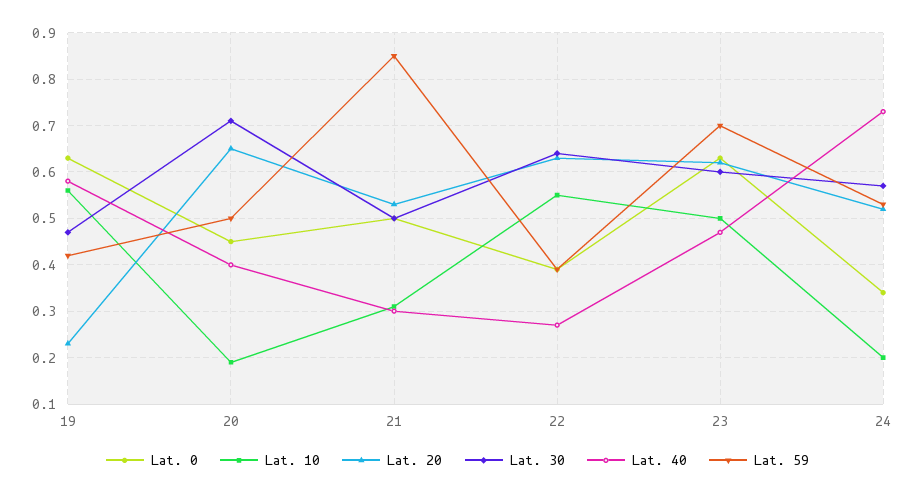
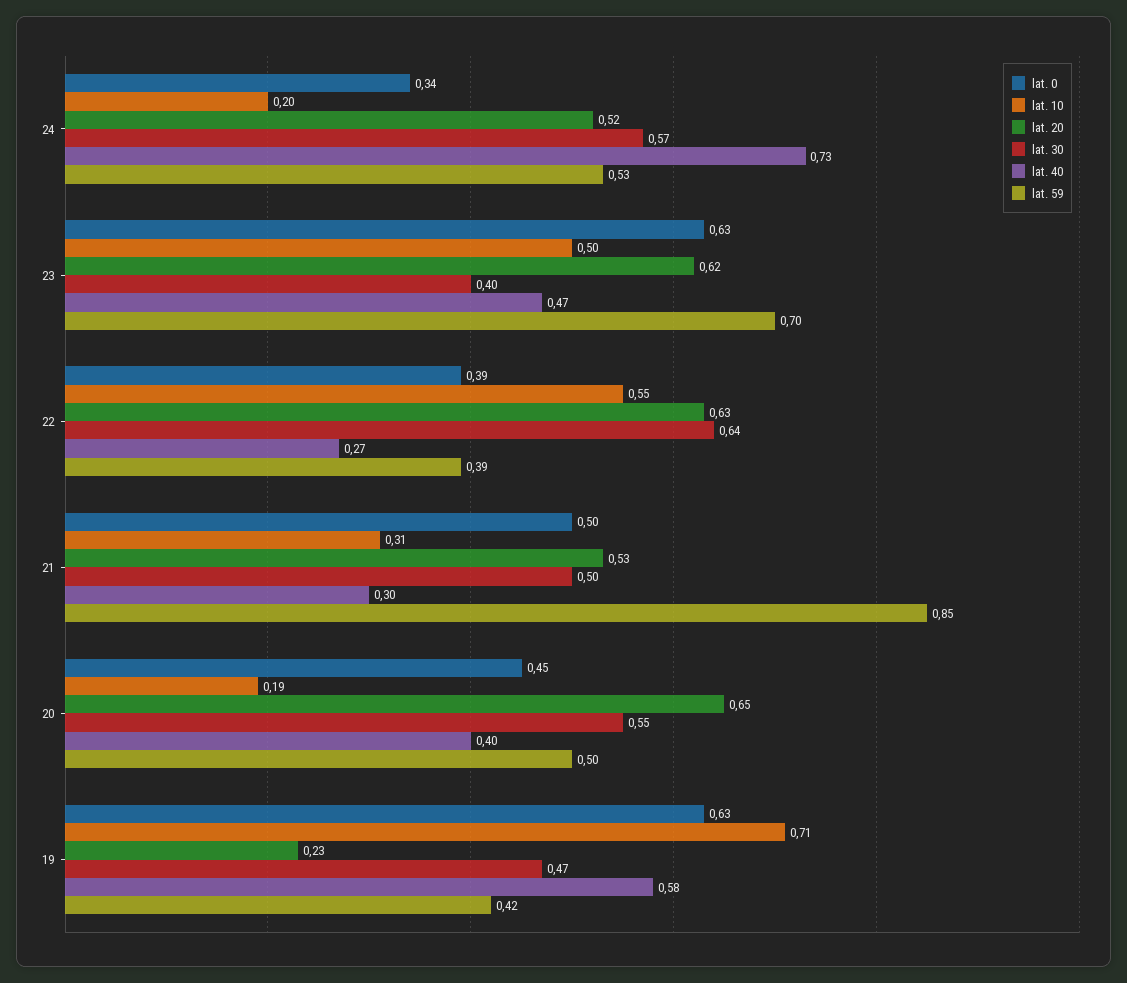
Lat. 10, 19: 0.55 -> 0.71
Lat. 30, 20: 0.7 -> 0.55
Lat. 30, 23: 0.6 -> 0.4

